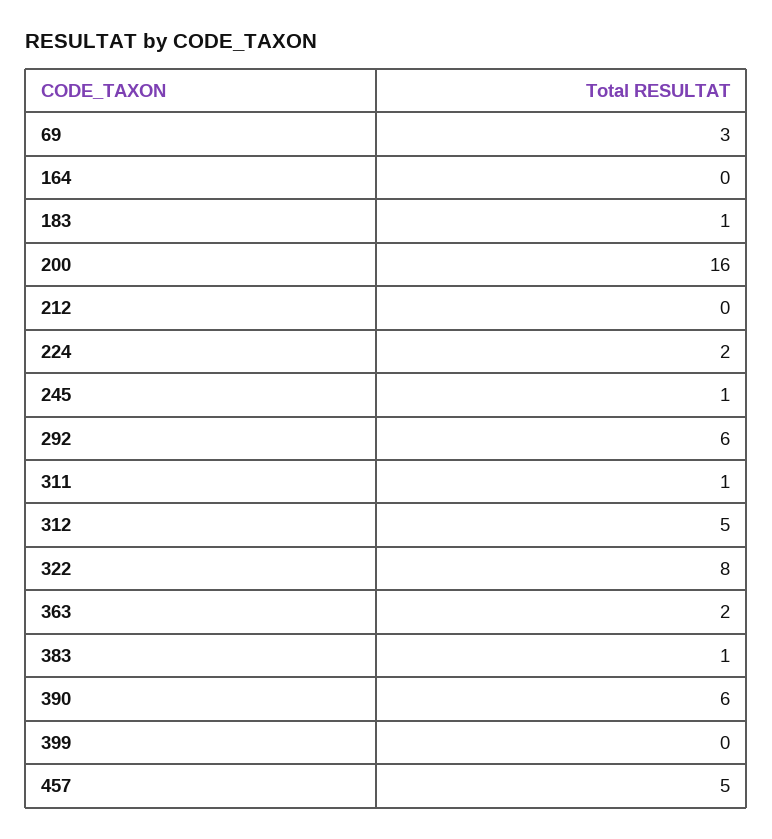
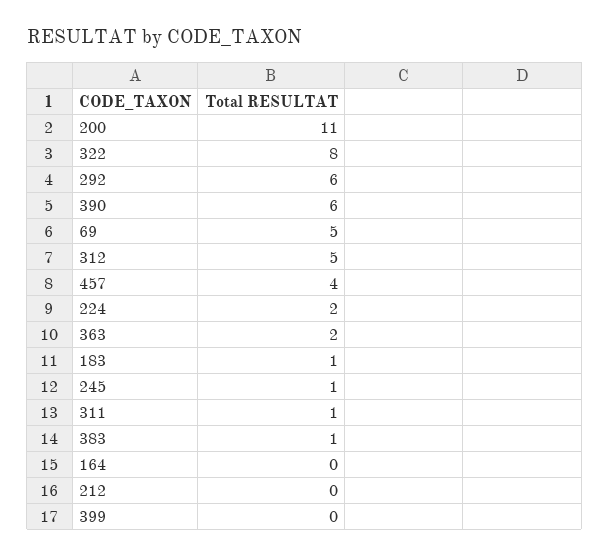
69: 3 -> 5
200: 16 -> 11
457: 5 -> 4

